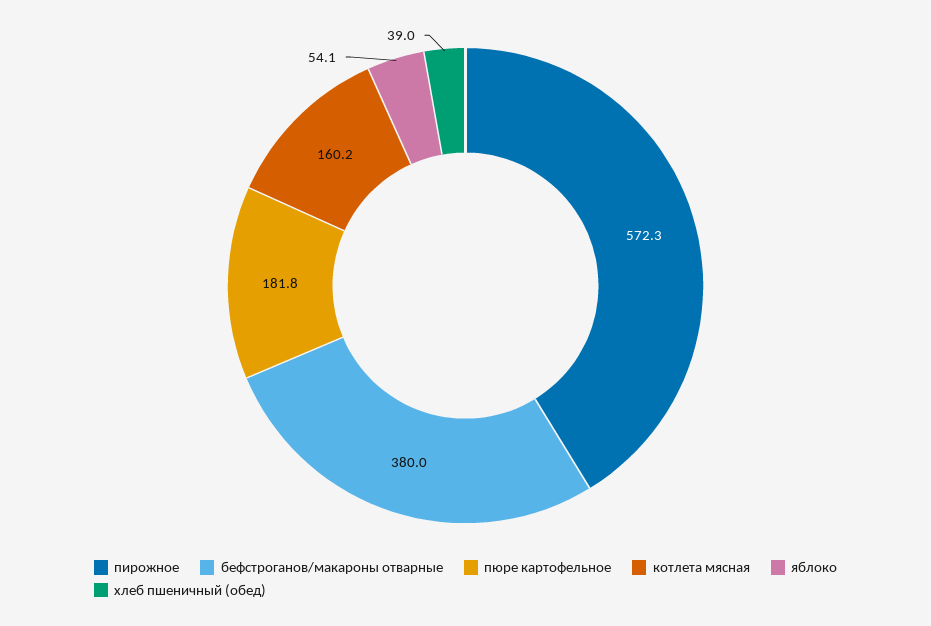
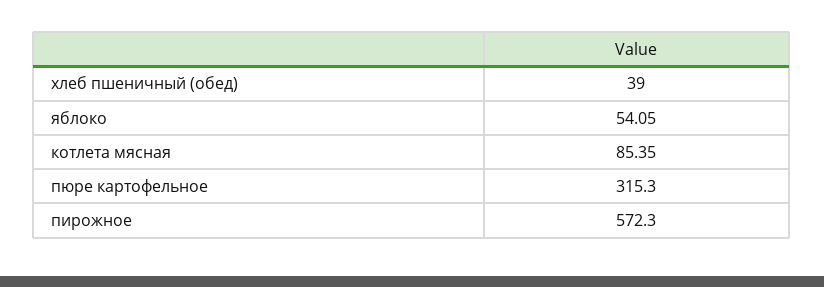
бефстроганов/макароны отварные: 380 -> none
пюре картофельное: 181.8 -> 315.3
котлета мясная: 160.2 -> 85.35

